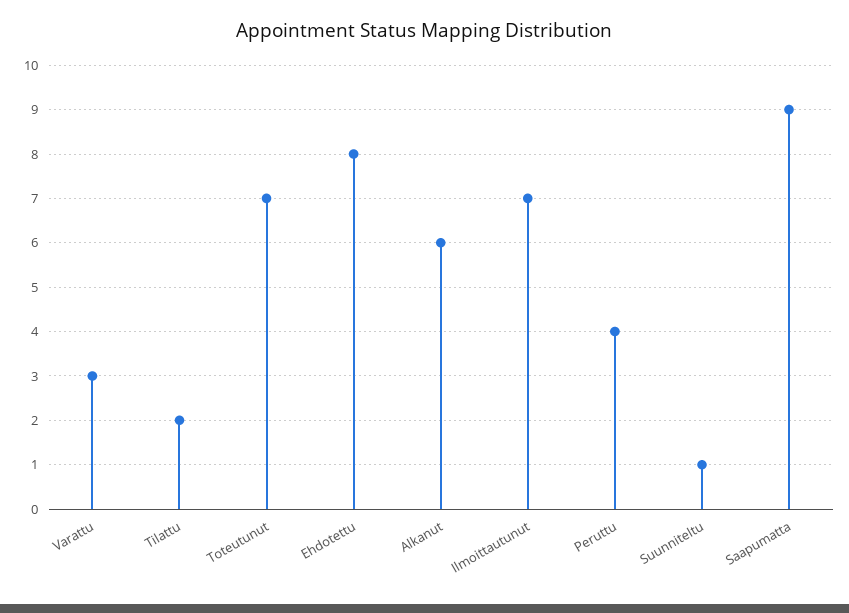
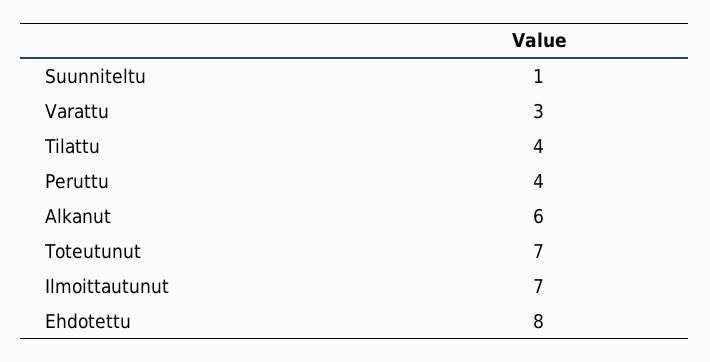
Tilattu: 2 -> 4
Saapumatta: 9 -> none

